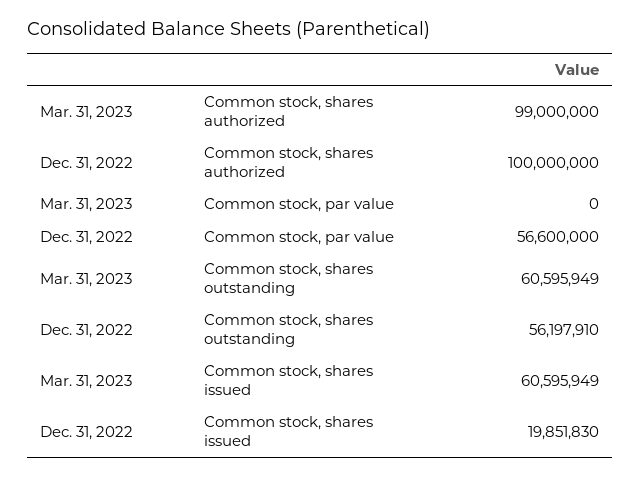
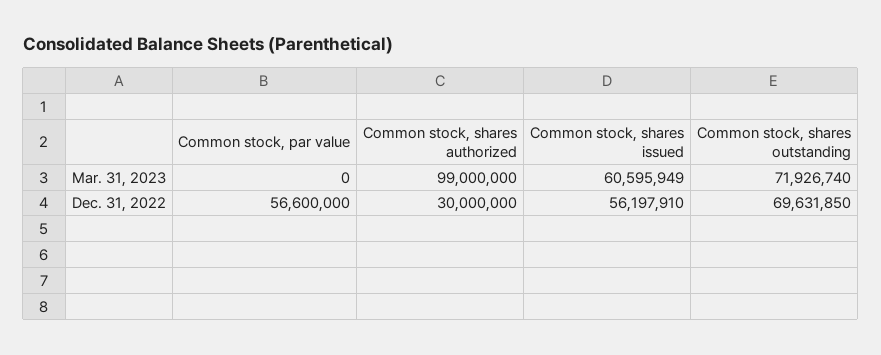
Dec. 31, 2022, Common stock, shares authorized: 100000000 -> 30000000
Mar. 31, 2023, Common stock, shares outstanding: 60595949 -> 71926740
Dec. 31, 2022, Common stock, shares outstanding: 56197910 -> 69631850
Dec. 31, 2022, Common stock, shares issued: 19851830 -> 56197910

